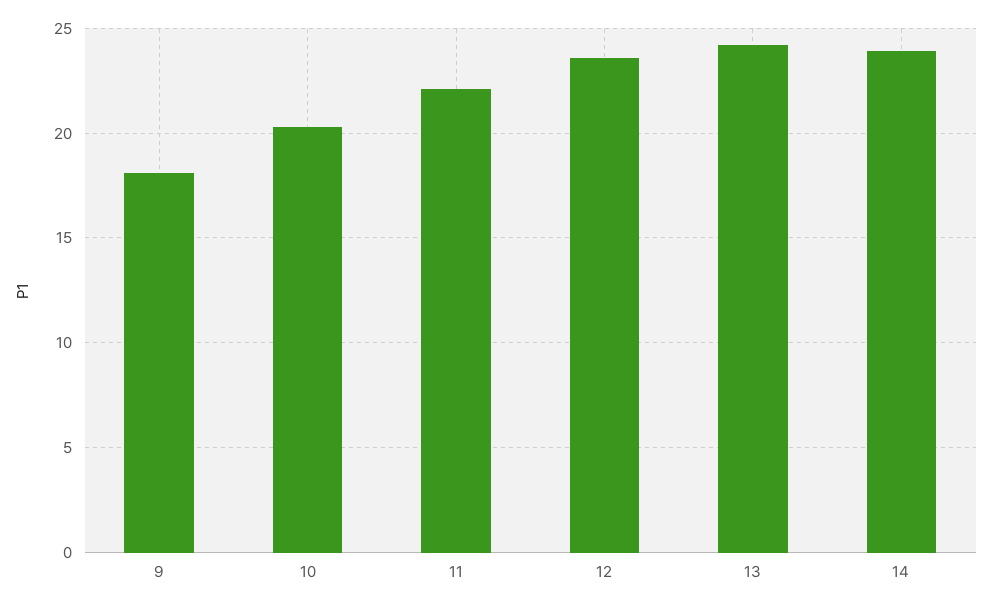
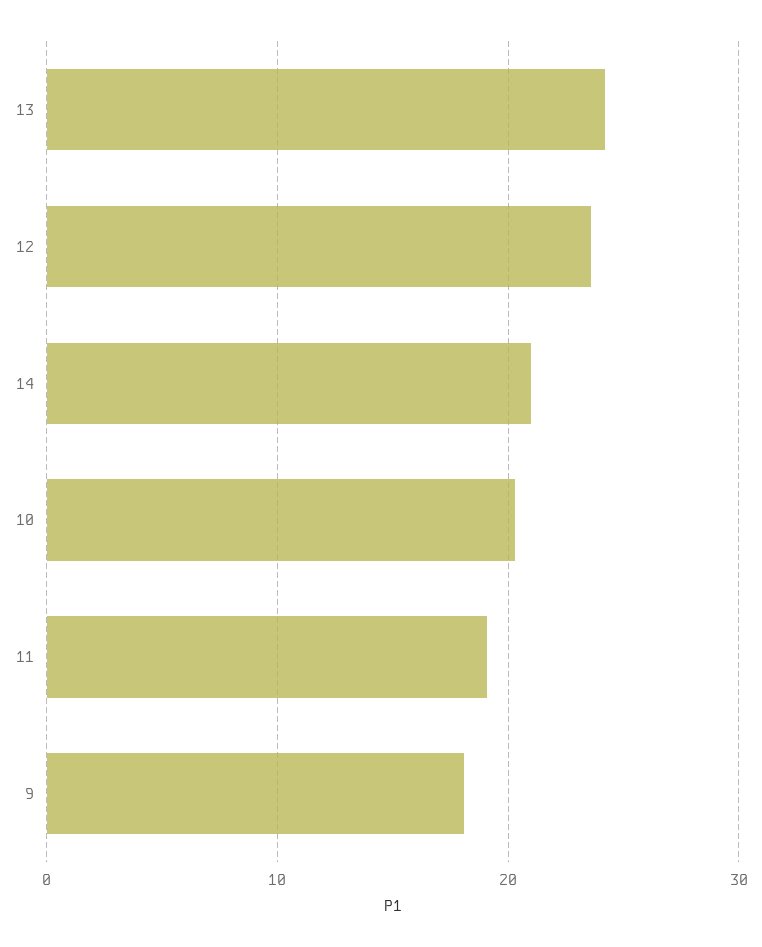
11: 22 -> 19
14: 24 -> 21

